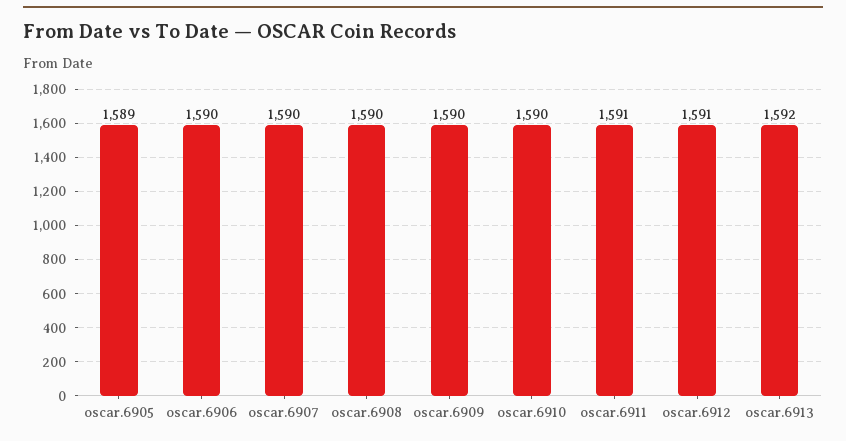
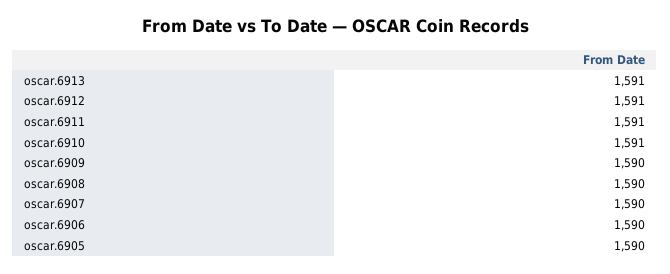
oscar.6905: 1589 -> 1590
oscar.6910: 1590 -> 1591
oscar.6913: 1592 -> 1591

